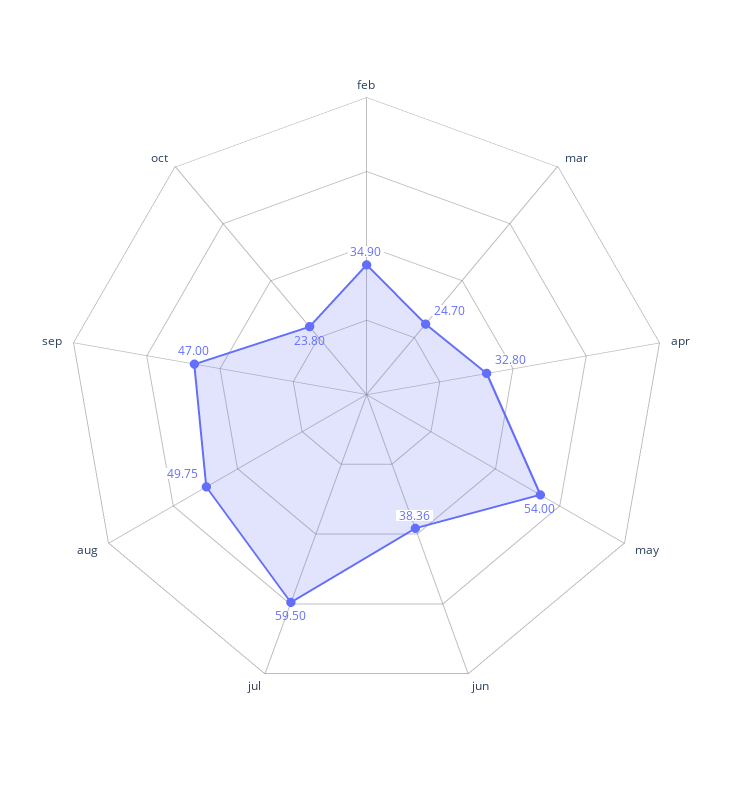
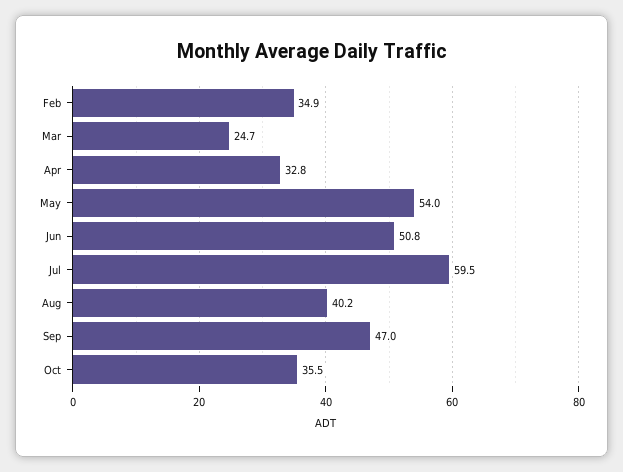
jun: 38.36 -> 50.8
aug: 49.75 -> 40.2
oct: 23.8 -> 35.5

